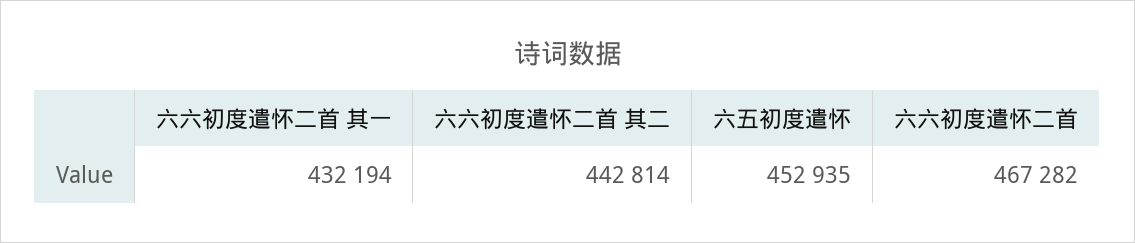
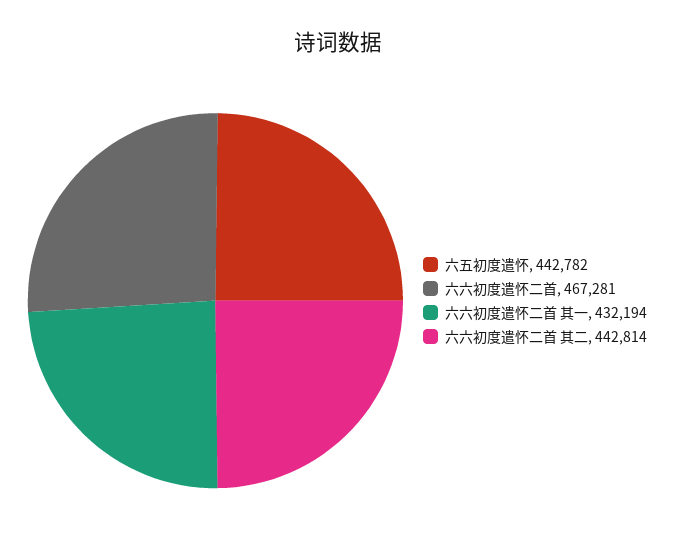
六五初度遣怀: 452935 -> 442782
六六初度遣怀二首: 467282 -> 467281

